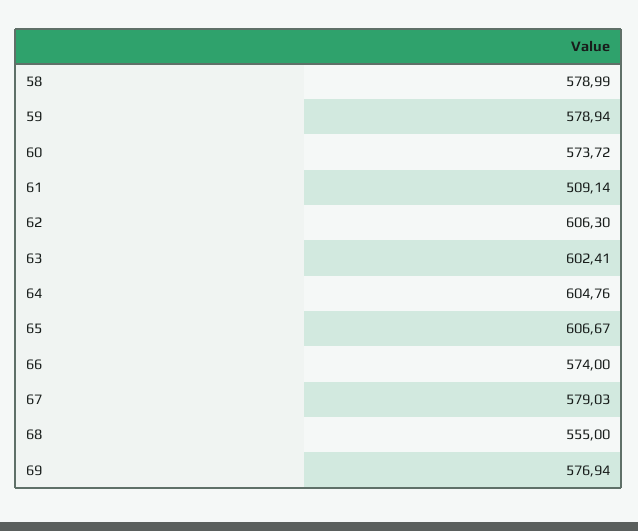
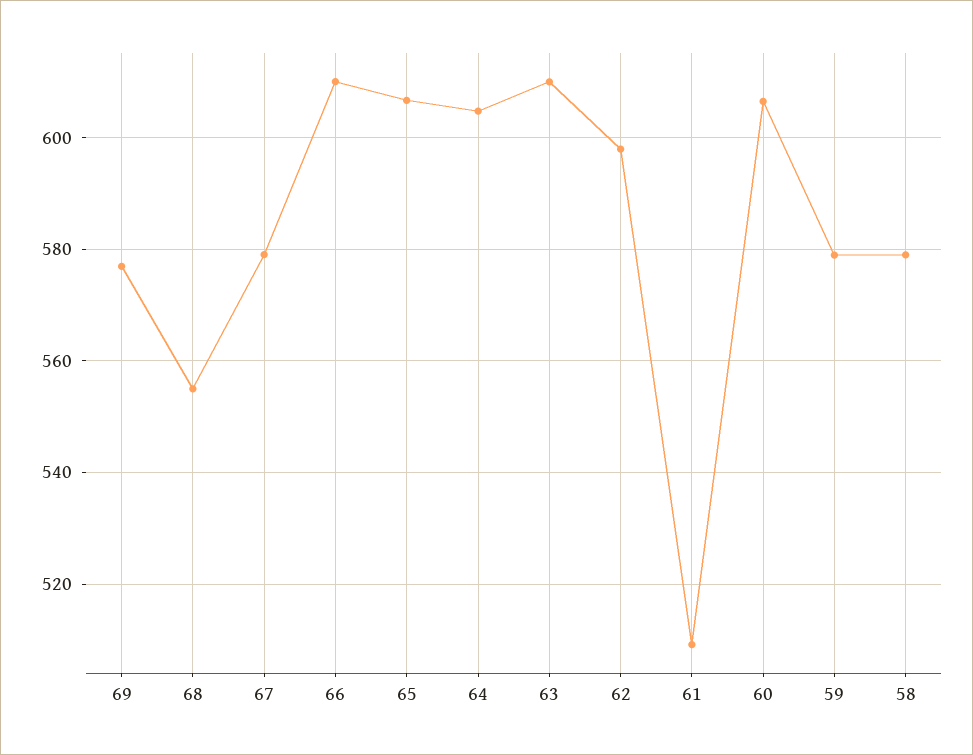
60: 573.72 -> 606
62: 606.3 -> 598
63: 602.41 -> 610
66: 574 -> 610

